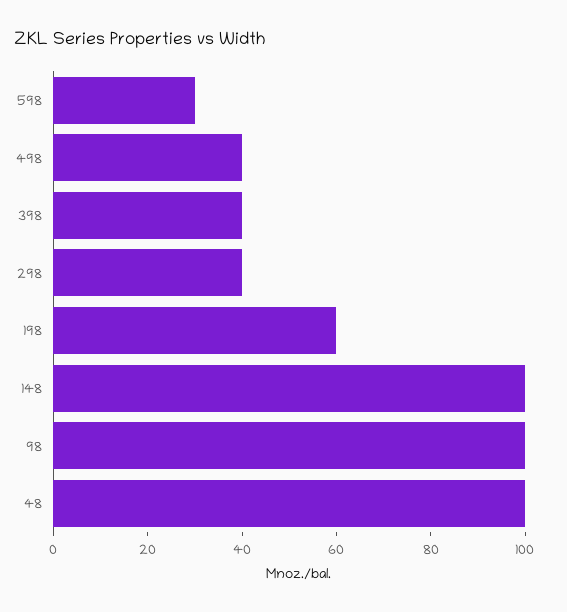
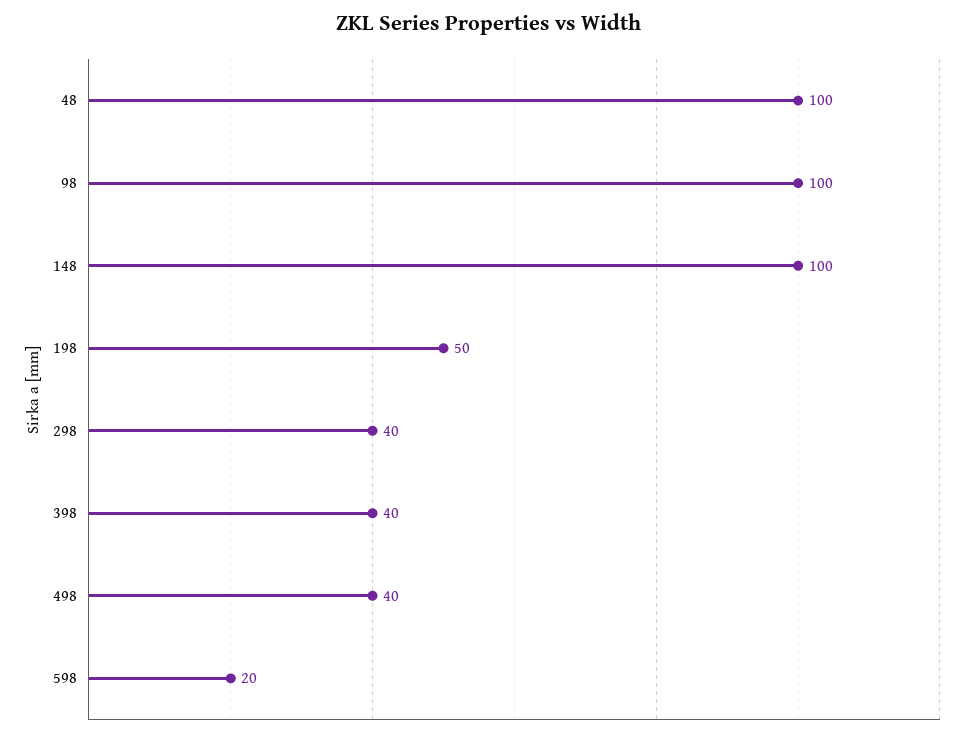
598: 30 -> 20
198: 60 -> 50

